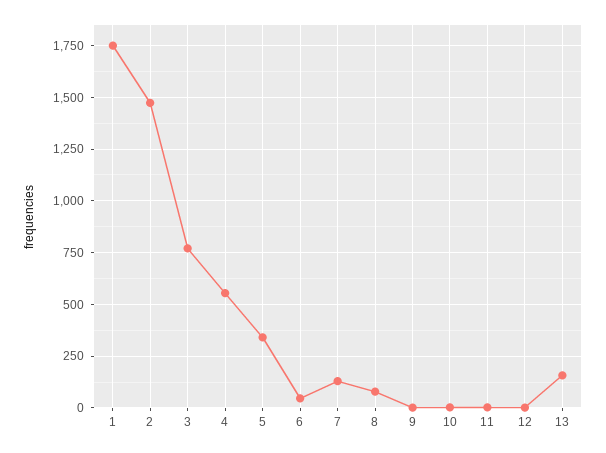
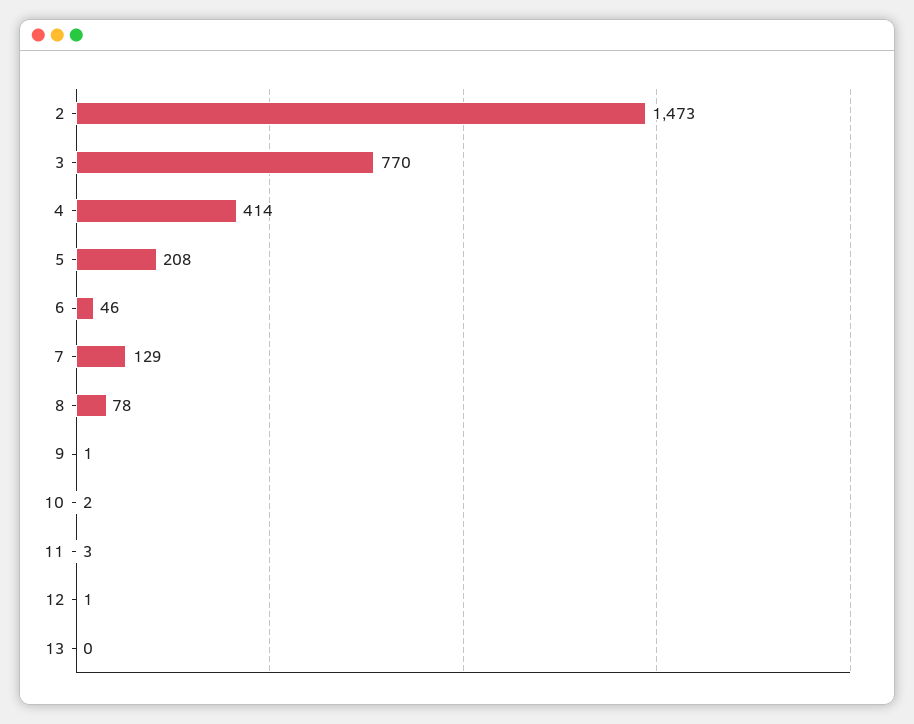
1: 1750 -> none
4: 550 -> 414
5: 350 -> 208
13: 150 -> 0

